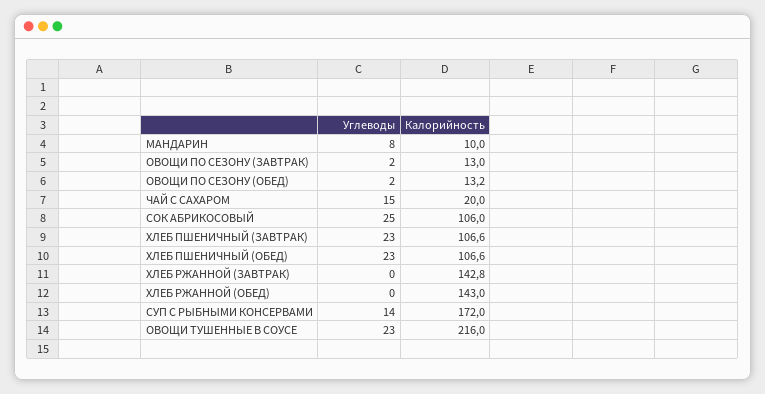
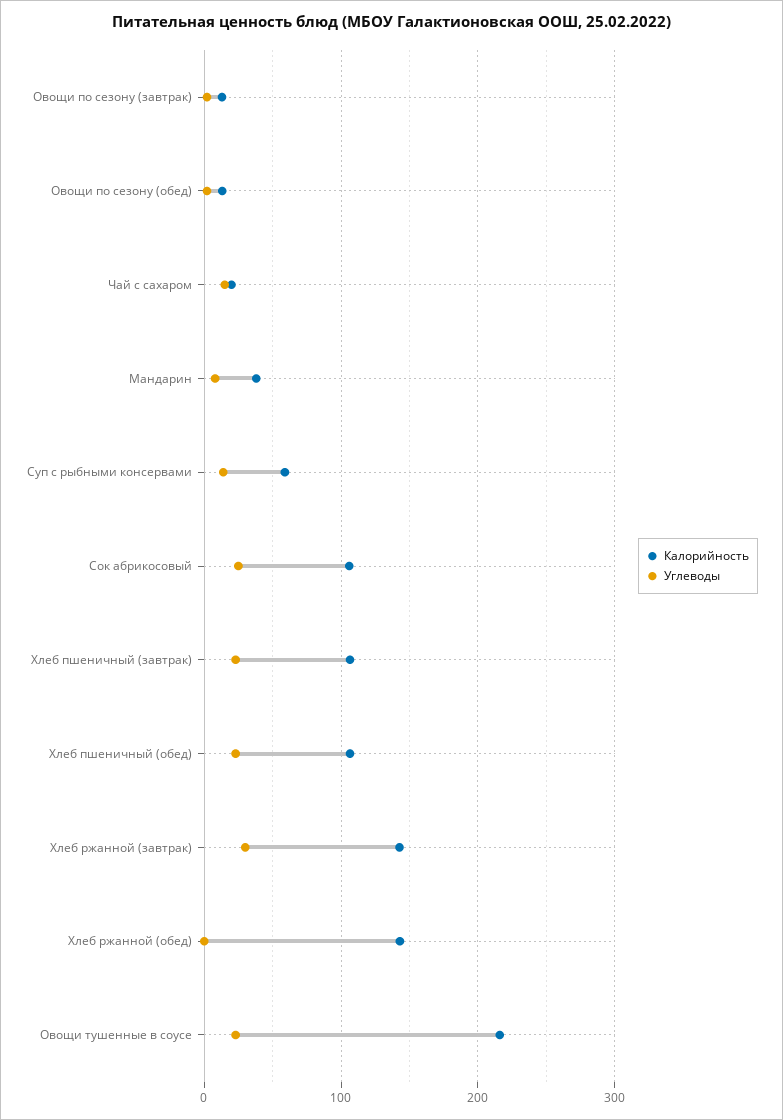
Калорийность, МАНДАРИН: 10 -> 40
Углеводы, ХЛЕБ РЖАННОЙ (ЗАВТРАК): 0 -> 30
Калорийность, СУП С РЫБНЫМИ КОНСЕРВАМИ: 172 -> 60

